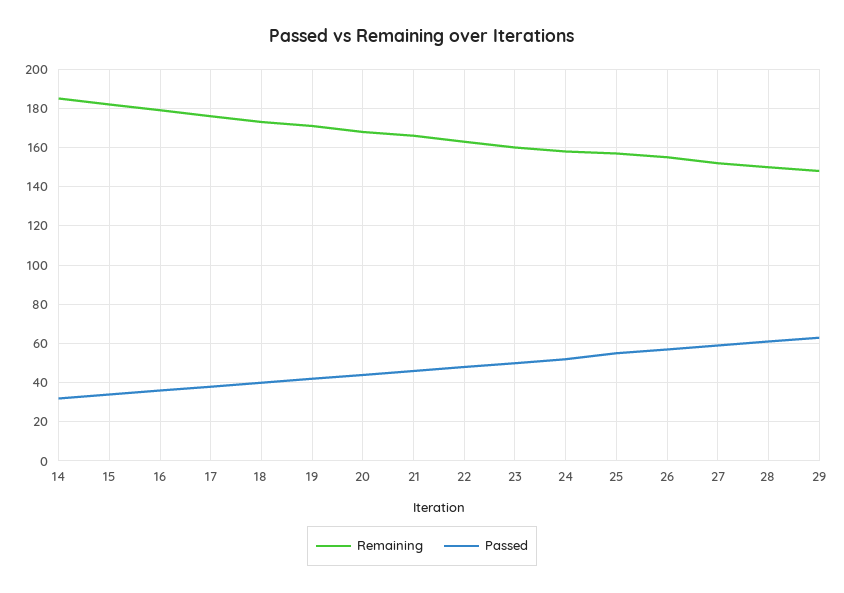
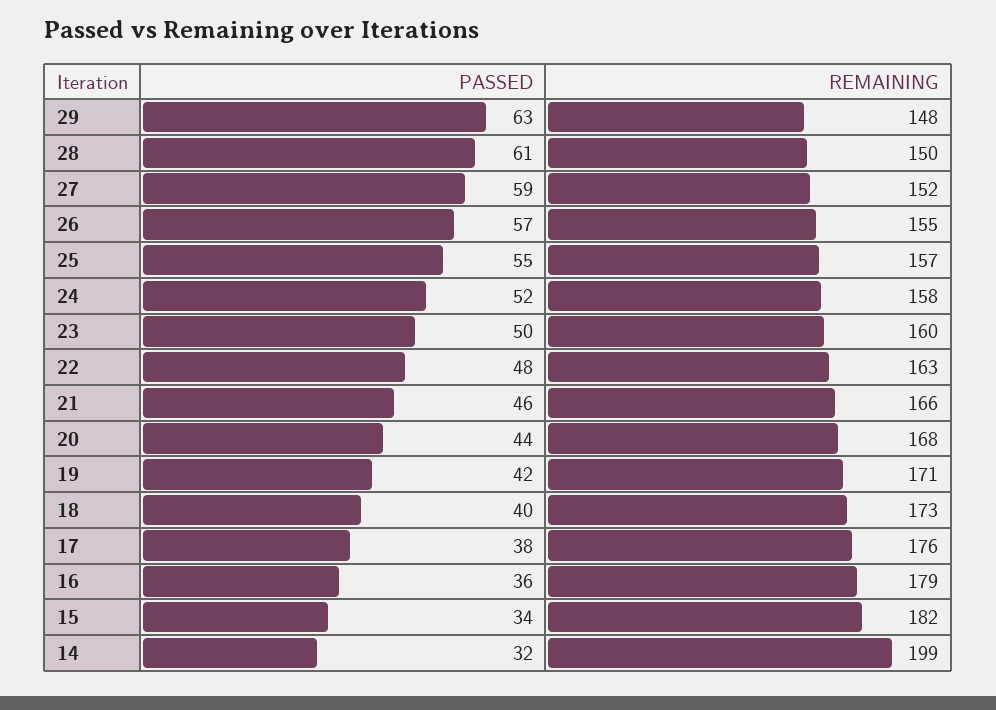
Remaining, 14: 185 -> 199

